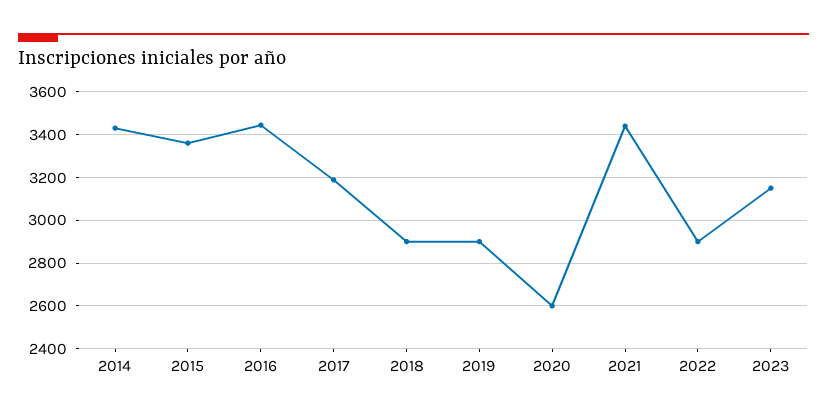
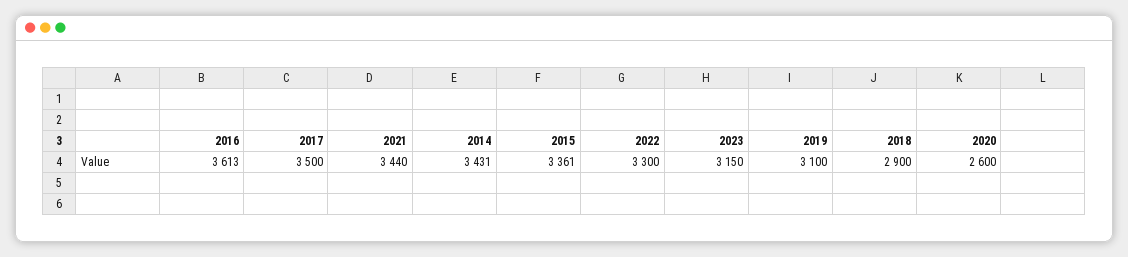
2016: 3450 -> 3613
2017: 3200 -> 3500
2019: 2900 -> 3100
2022: 2900 -> 3300

